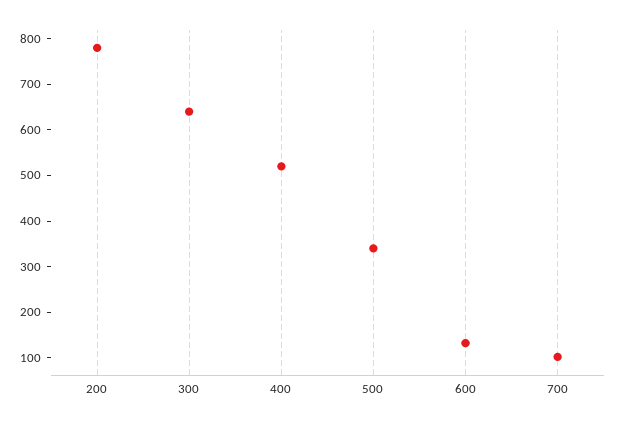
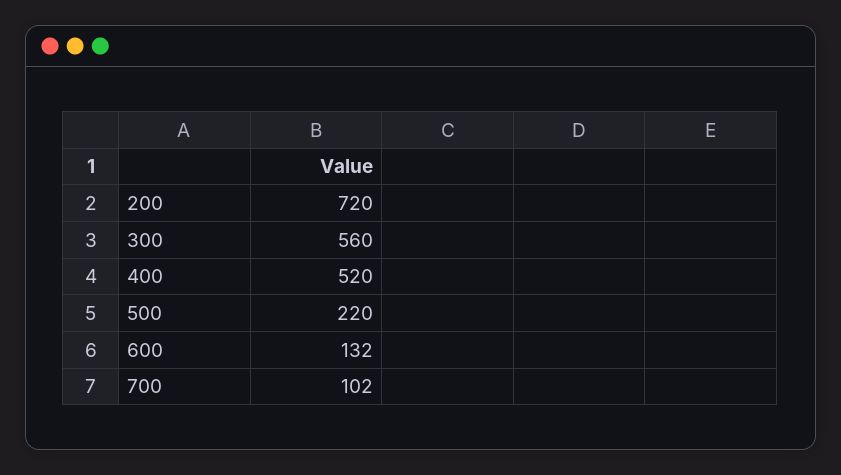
200: 780 -> 720
300: 640 -> 560
500: 340 -> 220

